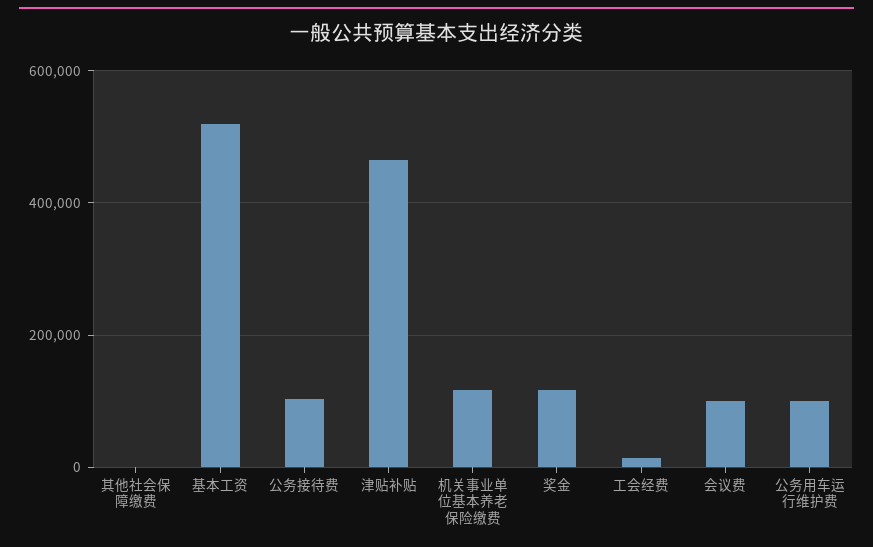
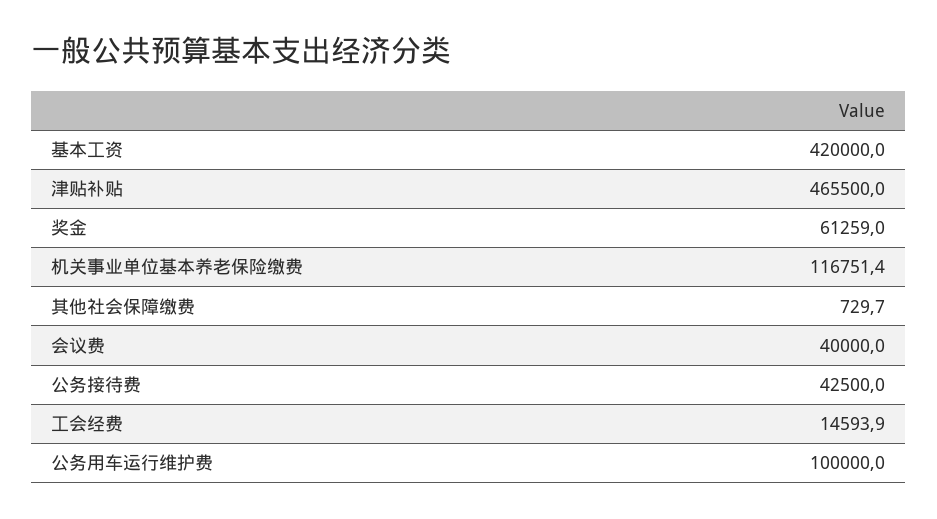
基本工资: 520000 -> 420000
公务接待费: 100000 -> 42500
奖金: 120000 -> 61259
会议费: 100000 -> 40000

